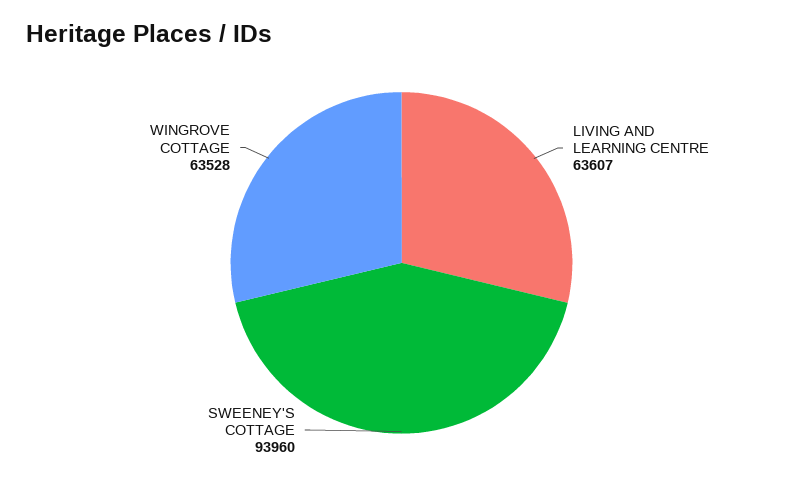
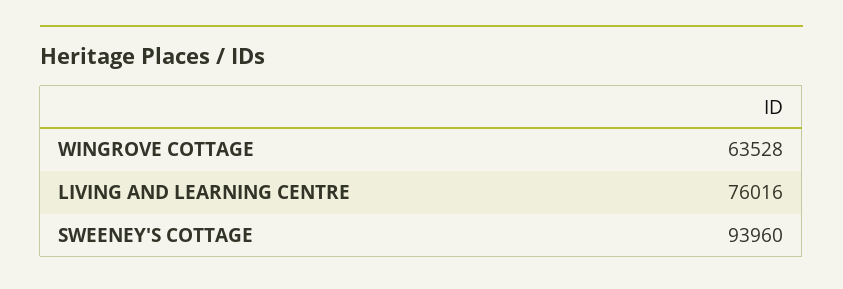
LIVING AND LEARNING CENTRE: 63607 -> 76016

